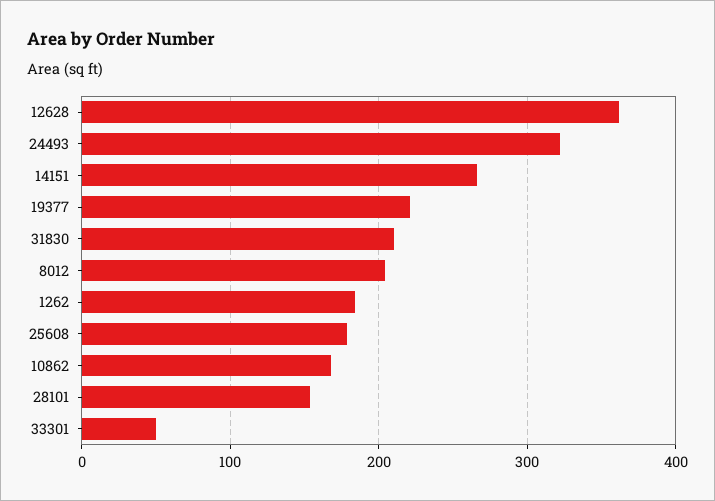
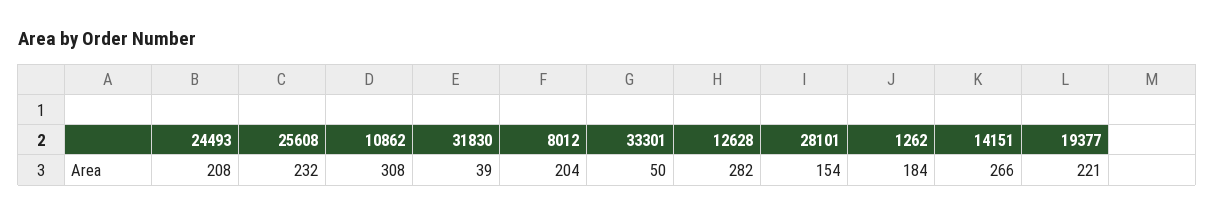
12628: 360 -> 282
24493: 320 -> 208
31830: 210 -> 39
25608: 180 -> 232
10862: 170 -> 308

